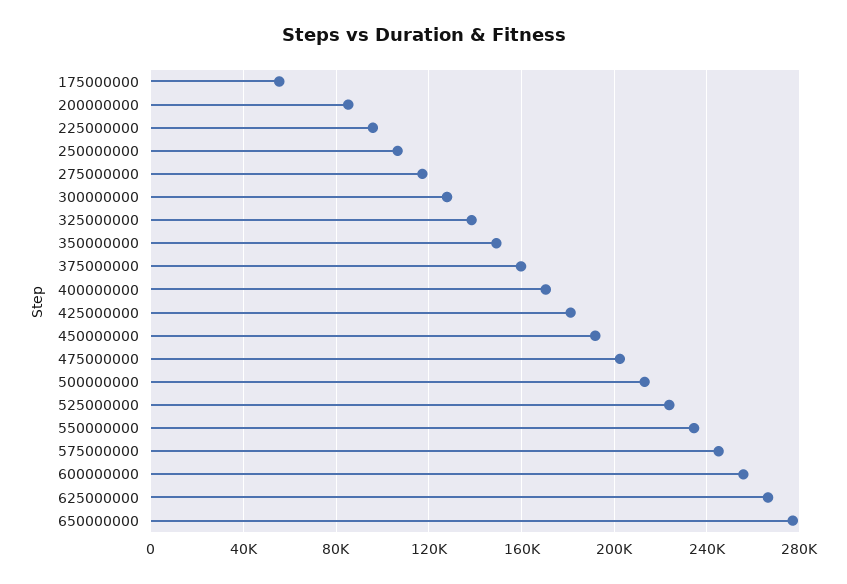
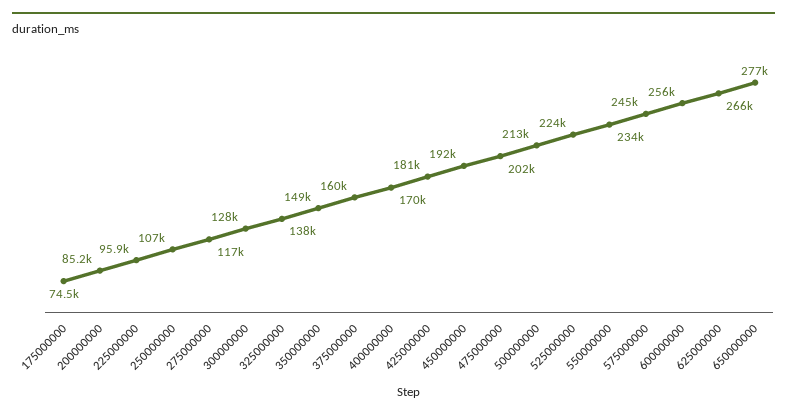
175000000: 55000 -> 74500

